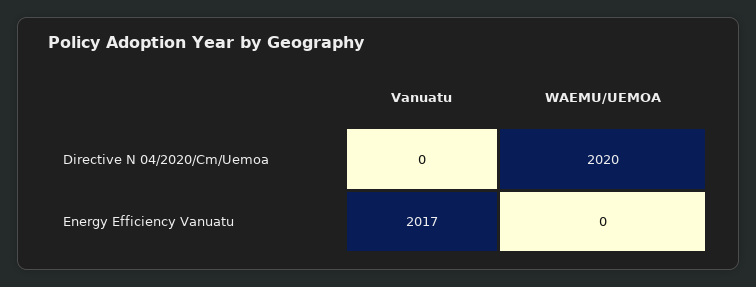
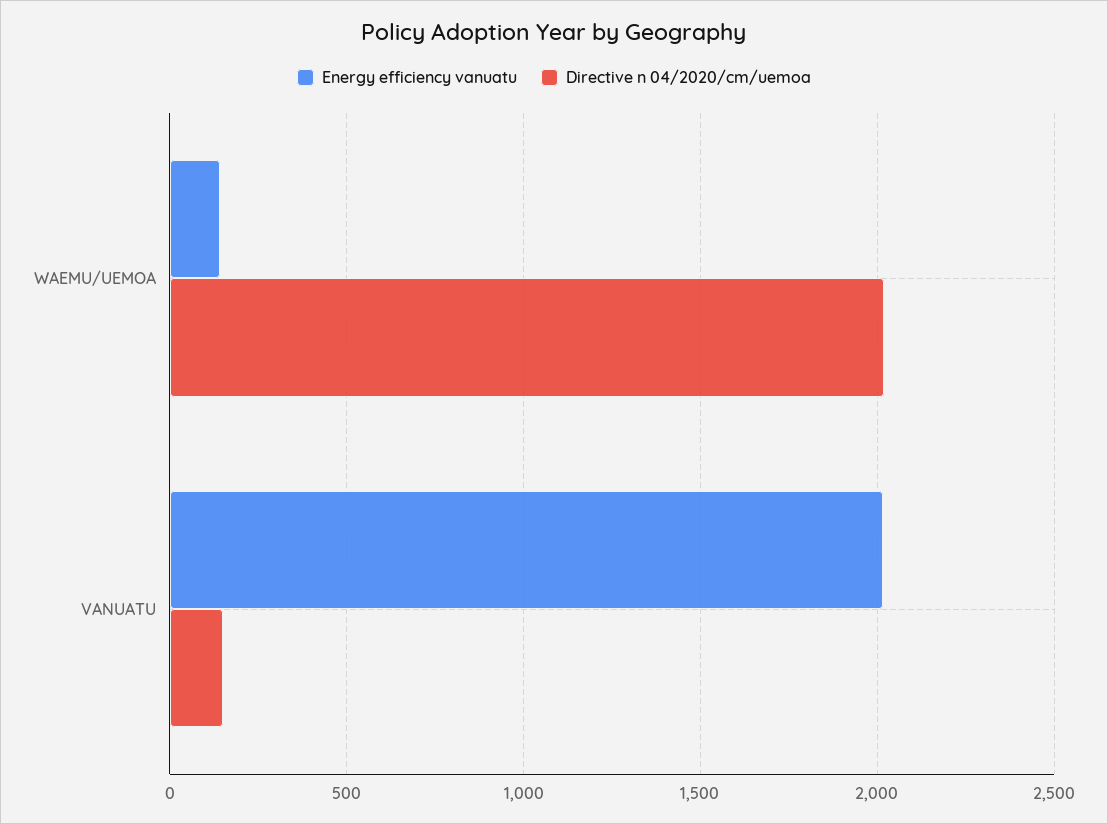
Directive N 04/2020/Cm/Uemoa, Vanuatu: 0 -> 150
Energy Efficiency Vanuatu, WAEMU/UEMOA: 0 -> 150

